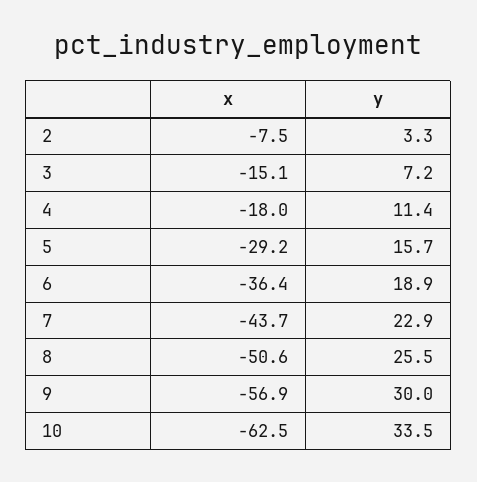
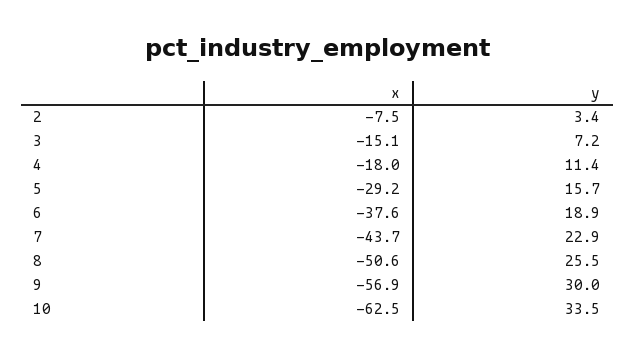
y, 2: 3.3 -> 3.4
x, 6: -36.4 -> -37.6

